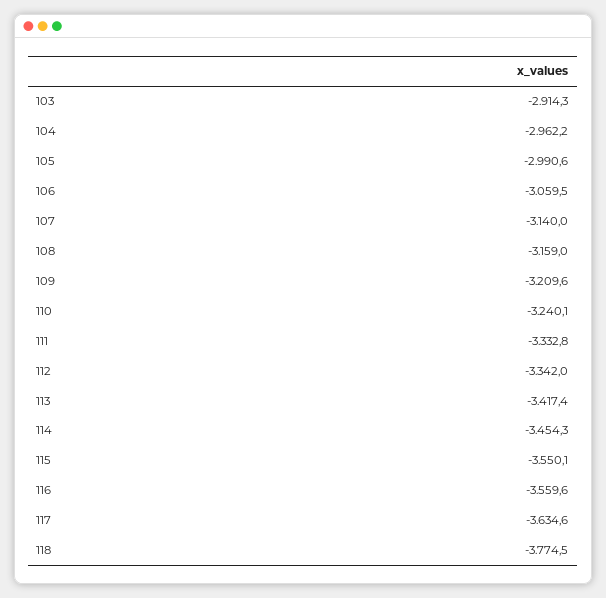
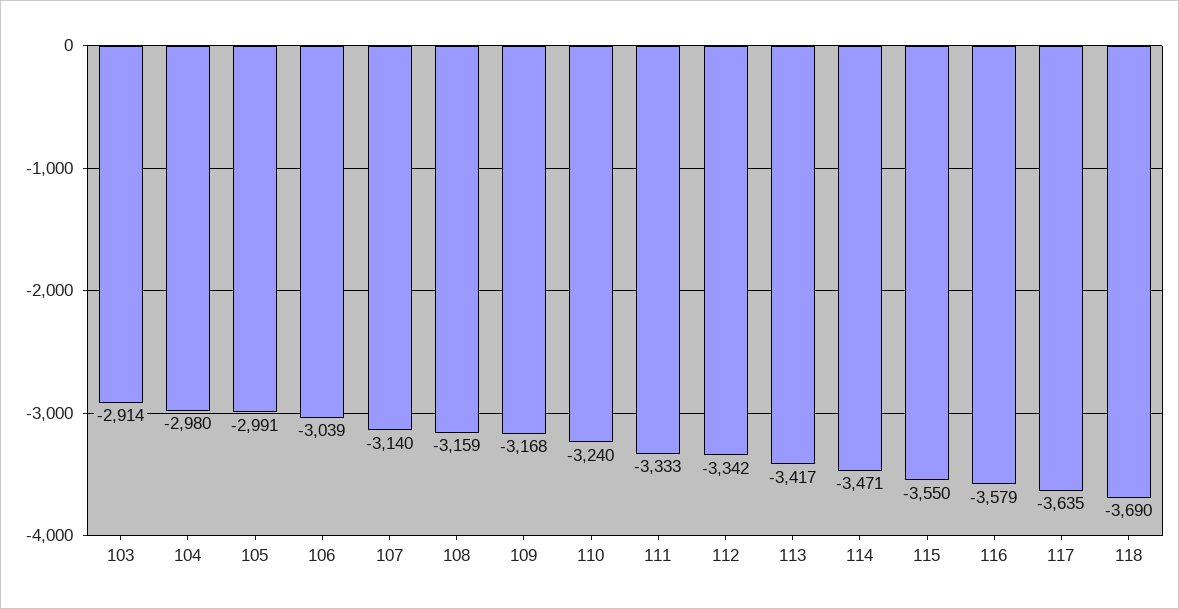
104: -2962.2 -> -2980
106: -3059.5 -> -3039
109: -3209.6 -> -3168
114: -3454.3 -> -3471
116: -3559.6 -> -3579
118: -3774.5 -> -3690

